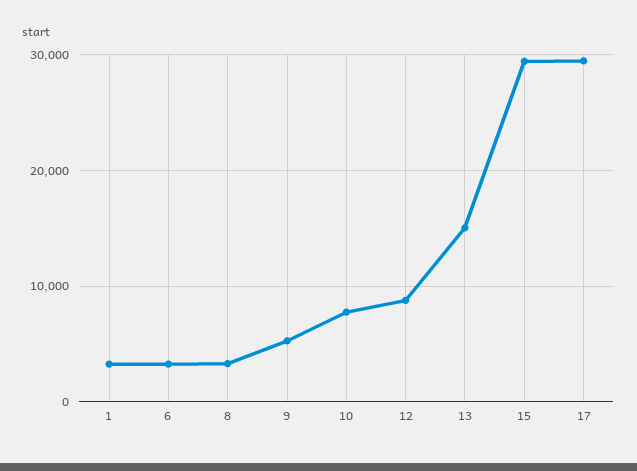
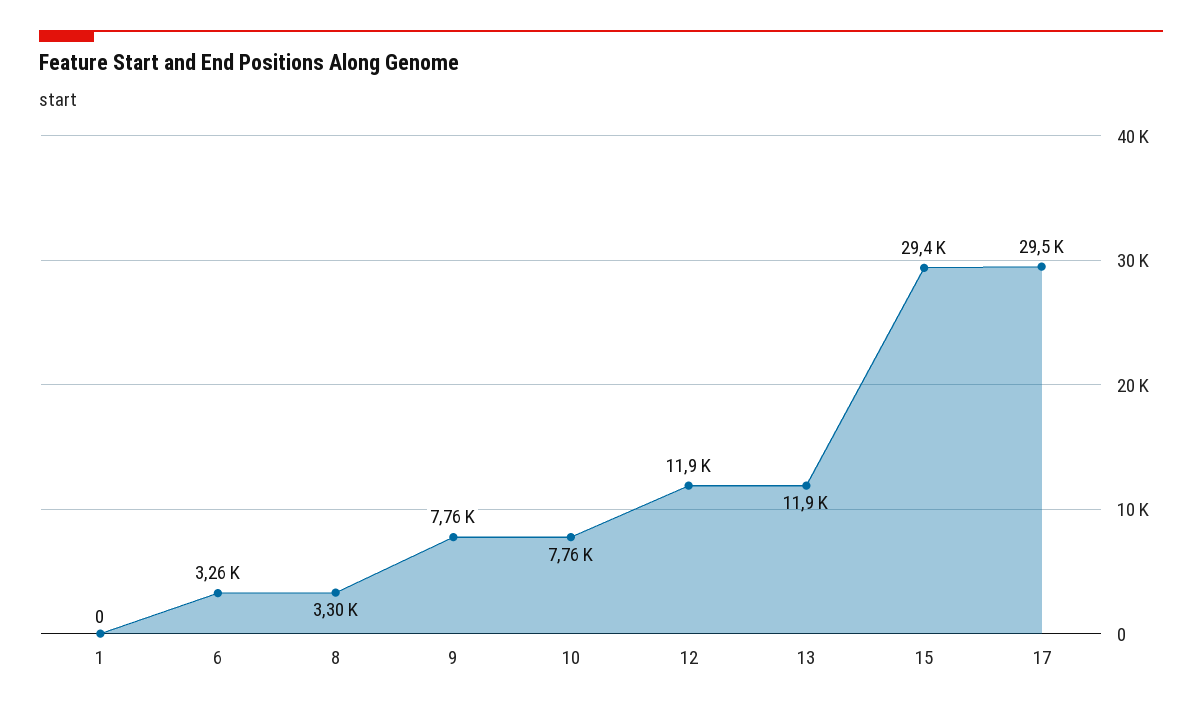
1: 3000 -> 0
9: 5000 -> 7760
12: 9000 -> 11900
13: 15000 -> 11900

